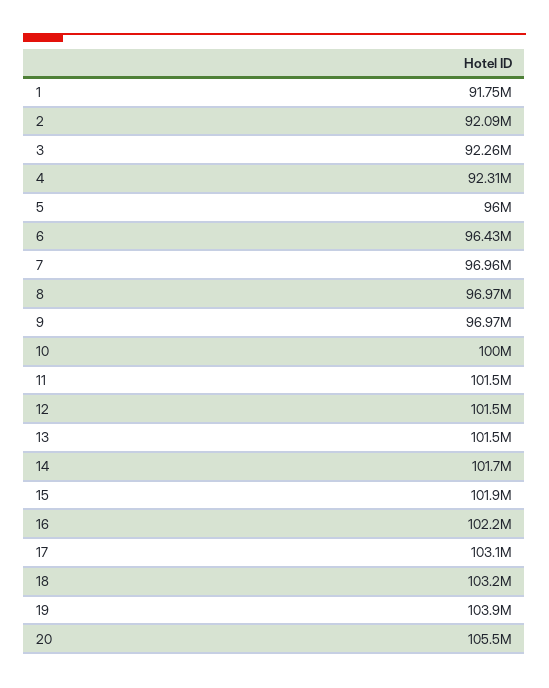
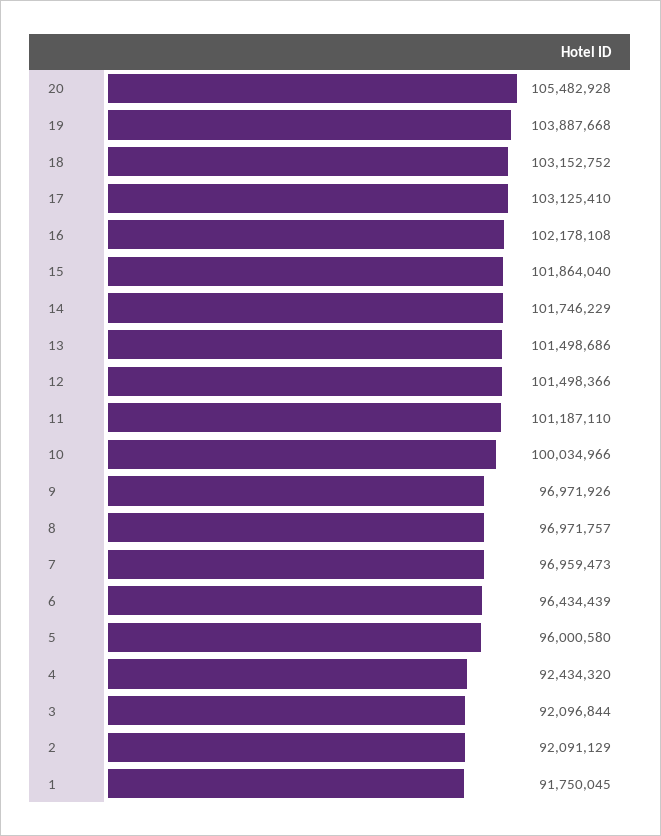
3: 92260000 -> 92096844
4: 92310000 -> 92434320
11: 101500000 -> 101187110

